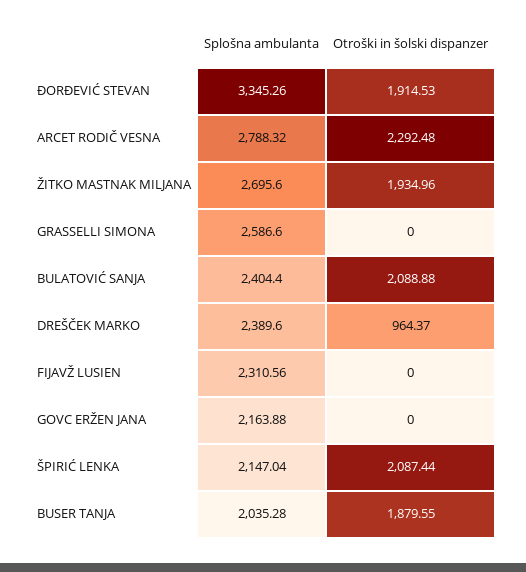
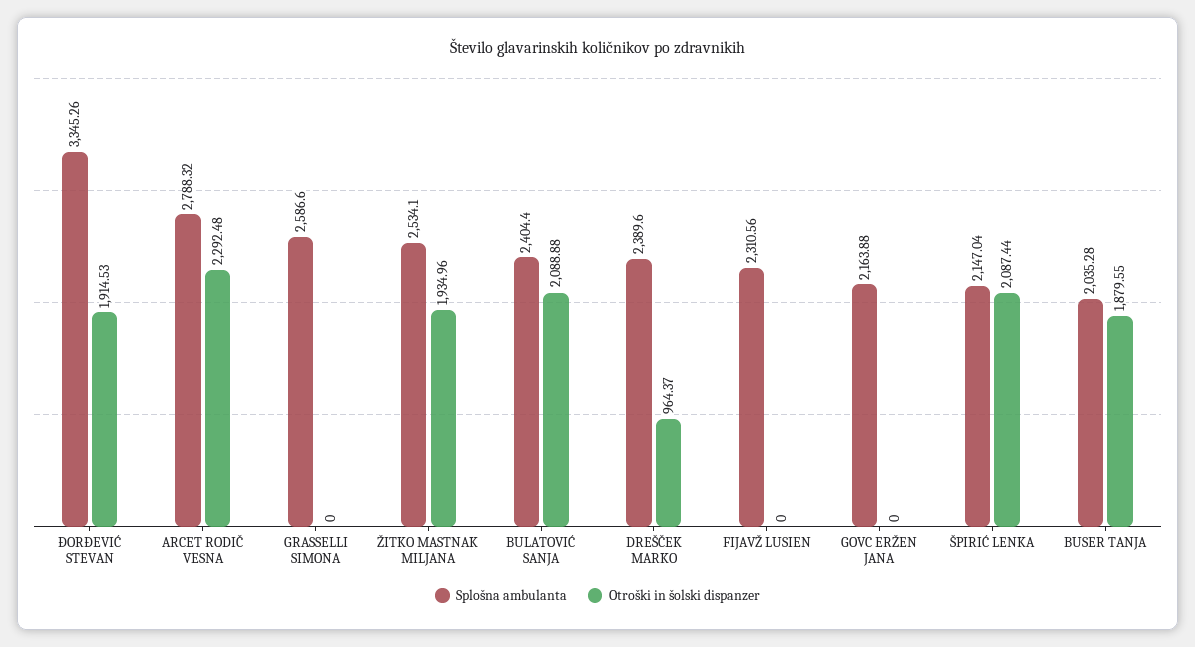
Splošna ambulanta, ŽITKO MASTNAK MILJANA: 2695.6 -> 2534.1

